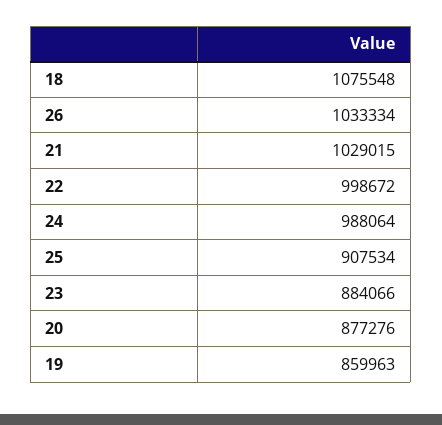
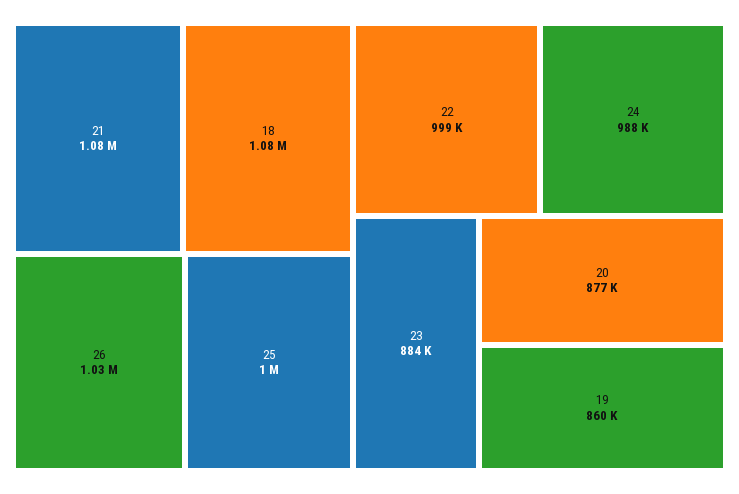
21: 1029015 -> 1080000
25: 907534 -> 1000000

